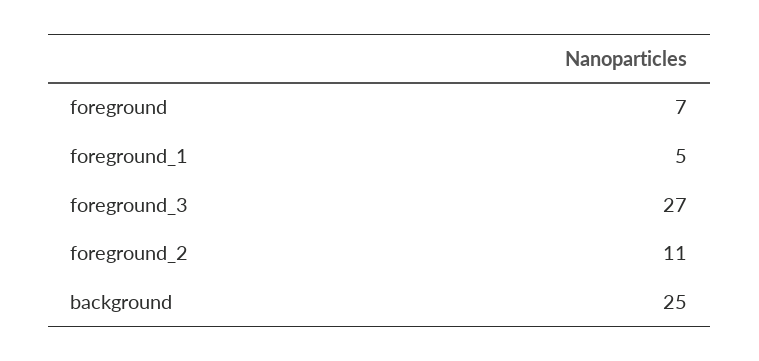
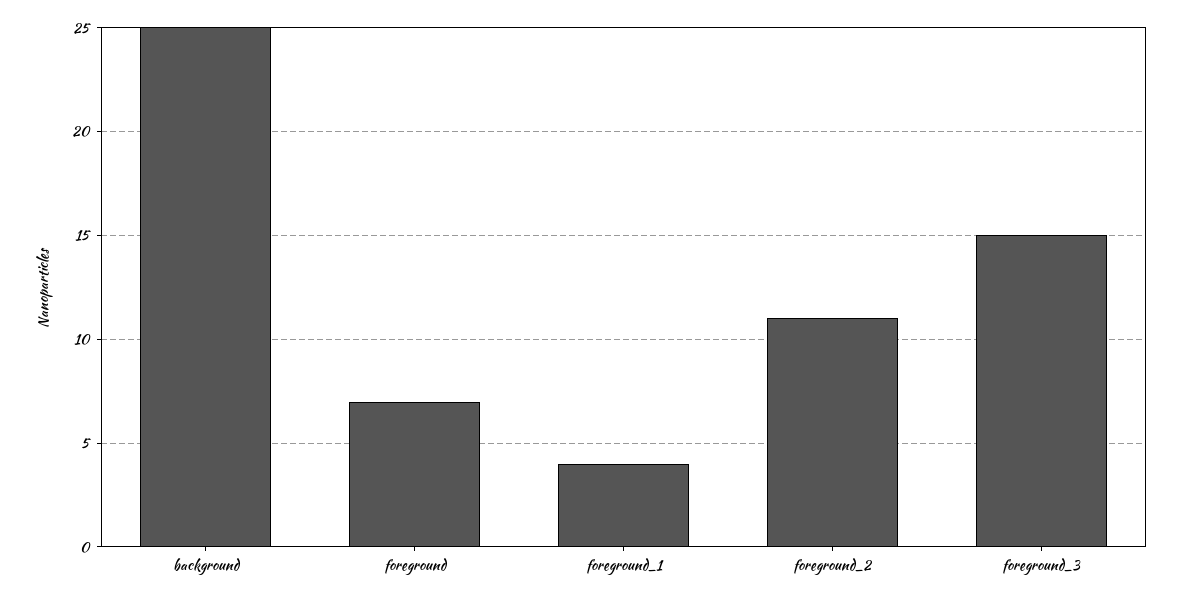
foreground_1: 5 -> 4
foreground_3: 27 -> 15

